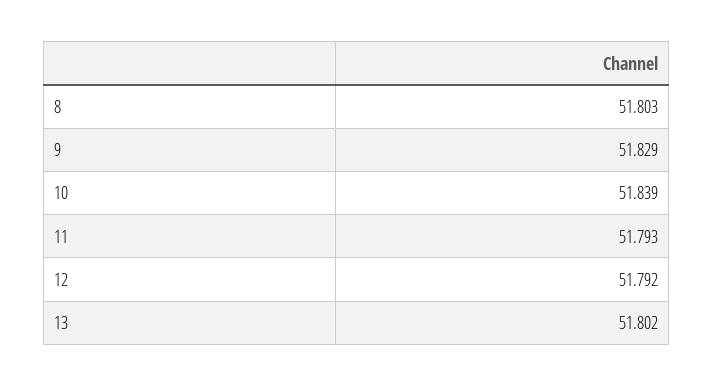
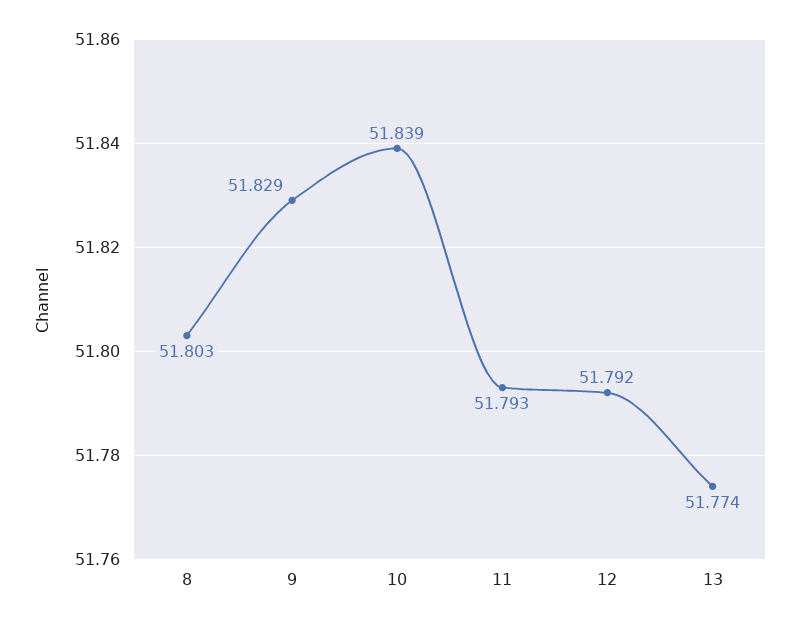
13: 51.802 -> 51.774

